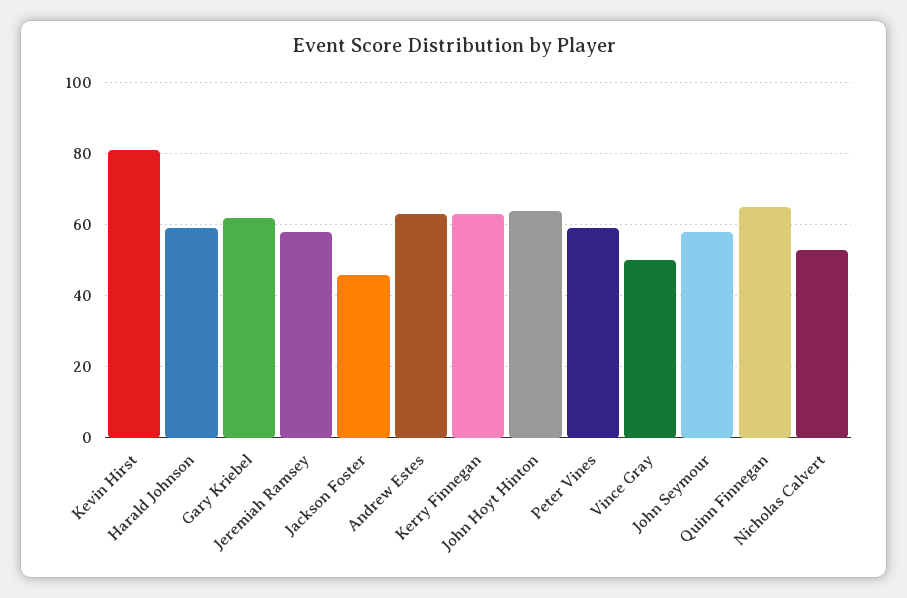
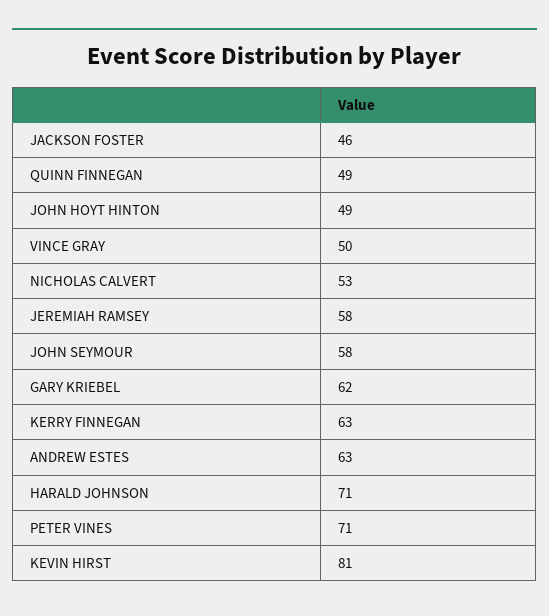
Harald Johnson: 60 -> 71
John Hoyt Hinton: 65 -> 49
Peter Vines: 60 -> 71
Quinn Finnegan: 65 -> 49

